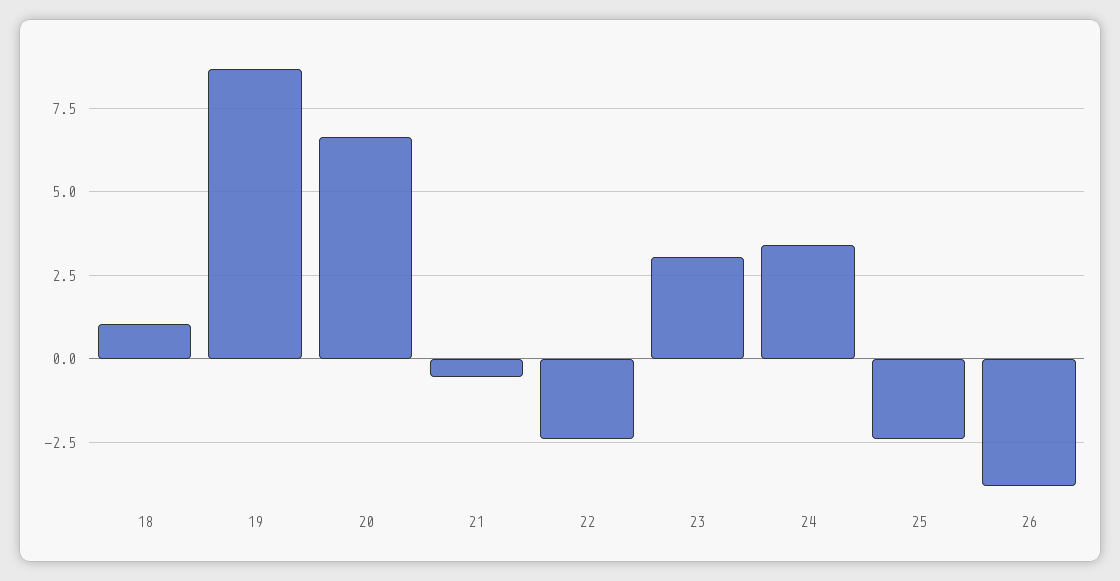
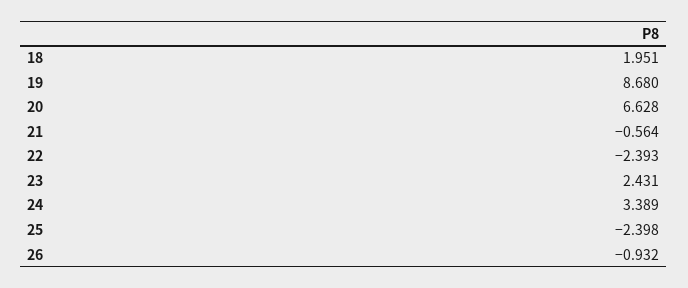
18: 1 -> 1.951
23: 3 -> 2.431
26: -3.75 -> -0.932

